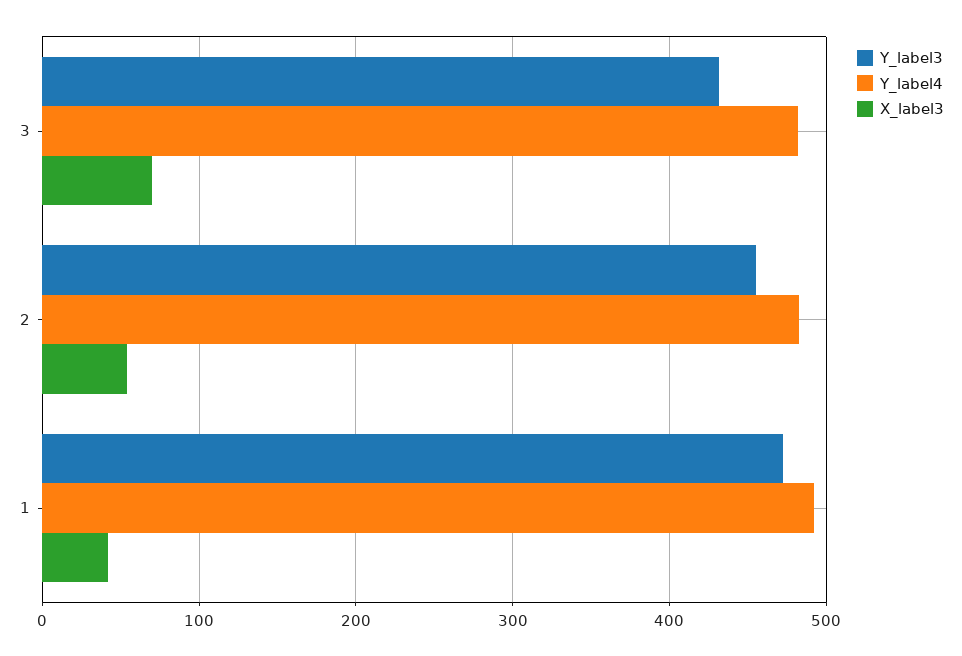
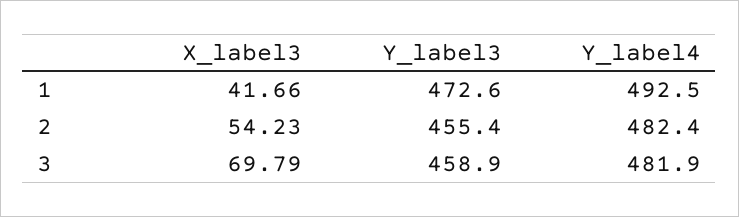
Y_label3, 3: 430 -> 458.9

